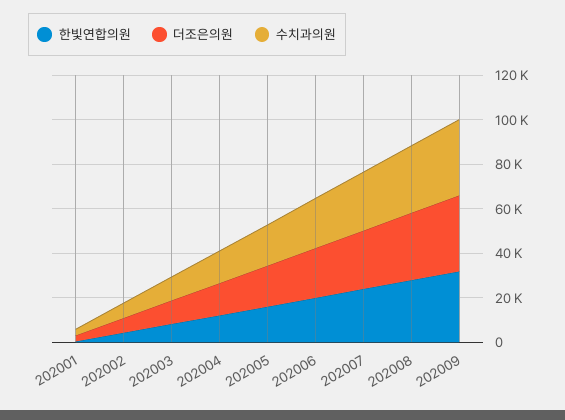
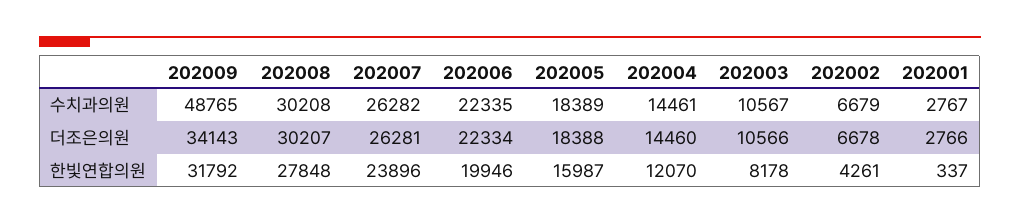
수치과의원, 202009: 35000 -> 48765

